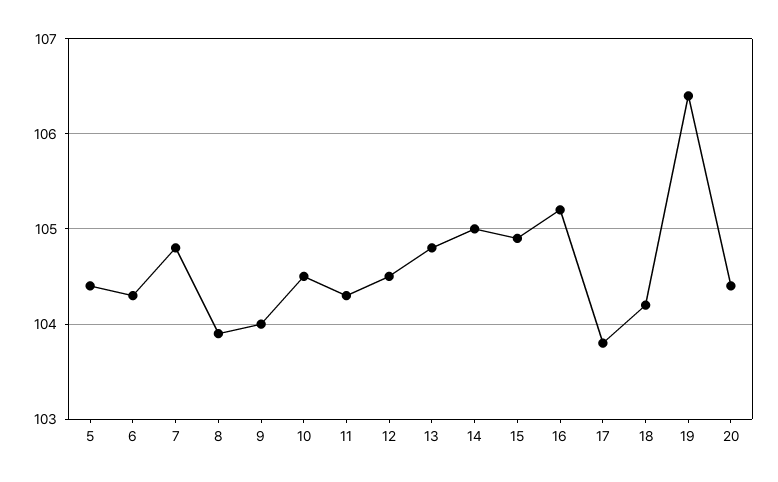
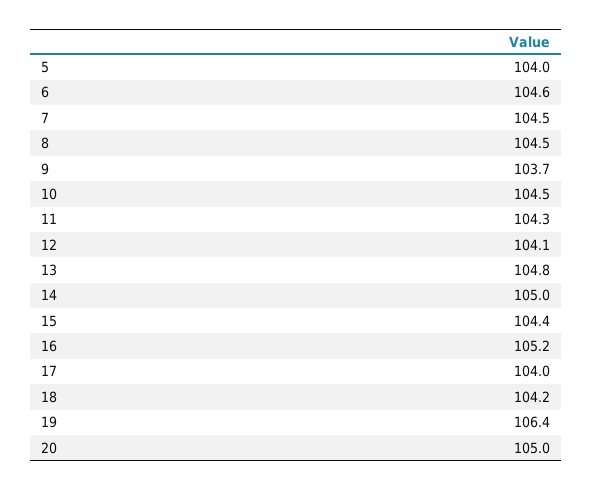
5: 104.4 -> 104
6: 104.3 -> 104.6
7: 104.8 -> 104.5
8: 103.9 -> 104.5
9: 104 -> 103.7
12: 104.5 -> 104.1
15: 104.9 -> 104.4
17: 103.8 -> 104
20: 104.4 -> 105

